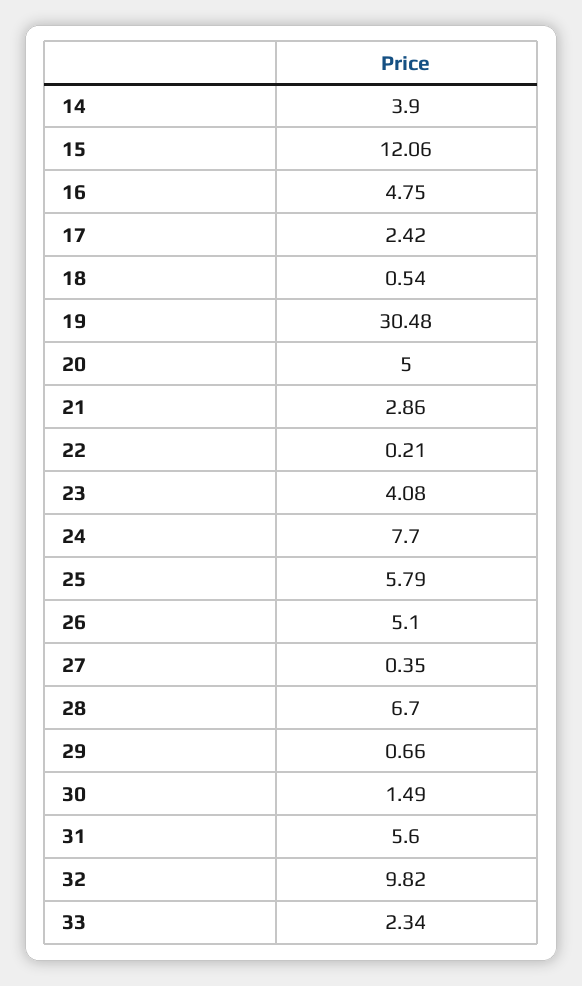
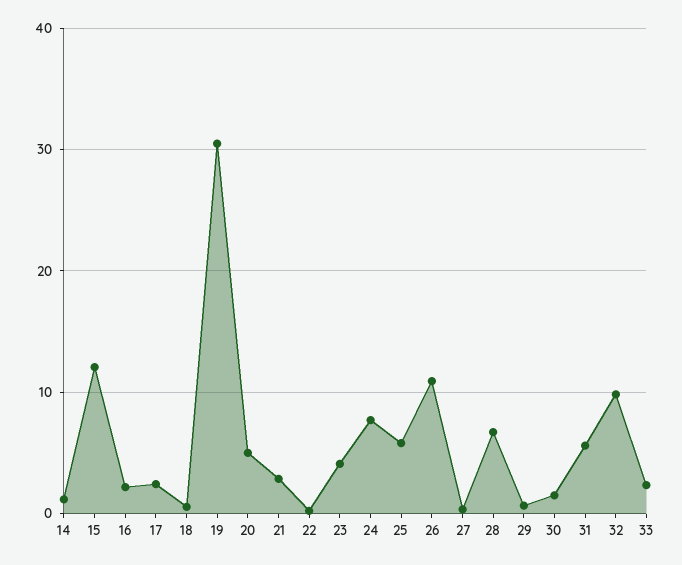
14: 3.9 -> 1
16: 4.75 -> 2
26: 5.1 -> 11

